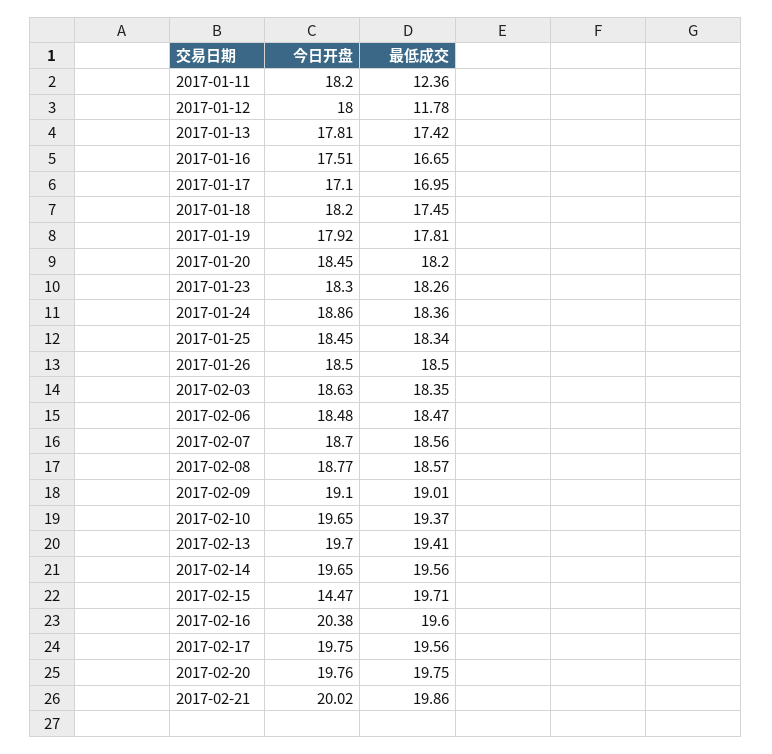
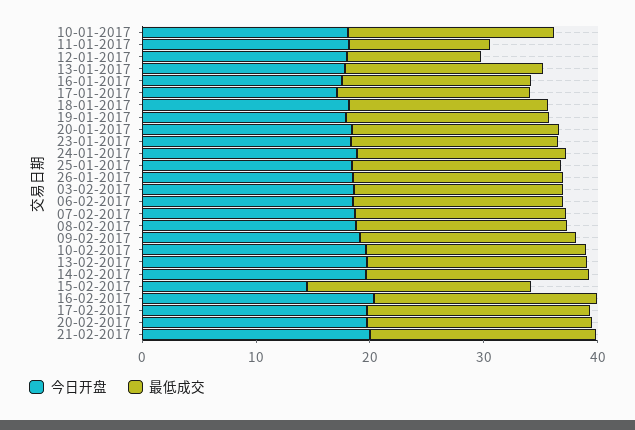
今日开盘, 10-01-2017: none -> 18
最低成交, 10-01-2017: none -> 18

